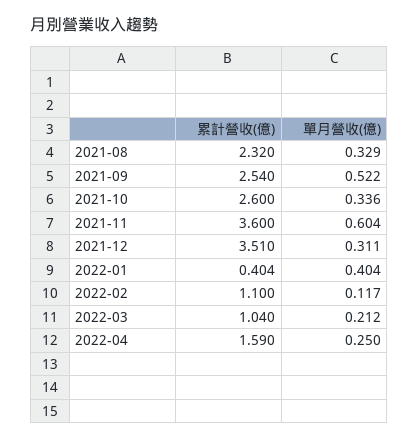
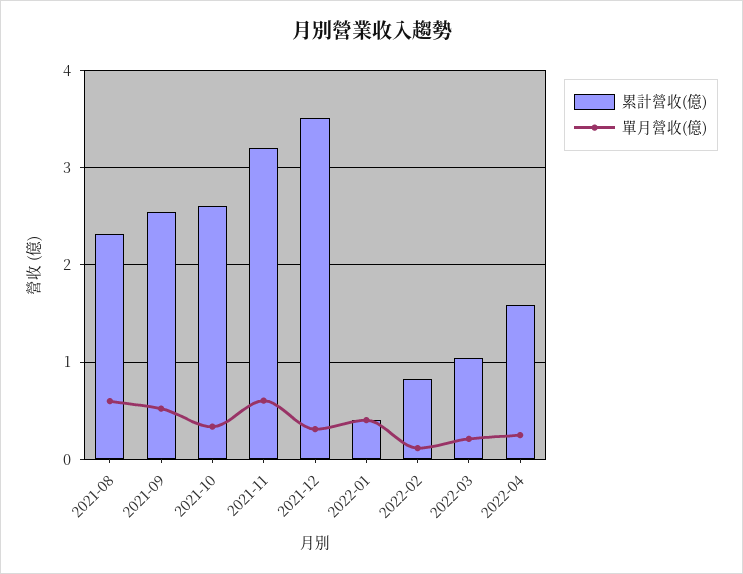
單月營收(億), 2021-08: 0.329 -> 0.6
累計營收(億), 2021-11: 3.6 -> 3.2
累計營收(億), 2022-02: 1.1 -> 0.8

